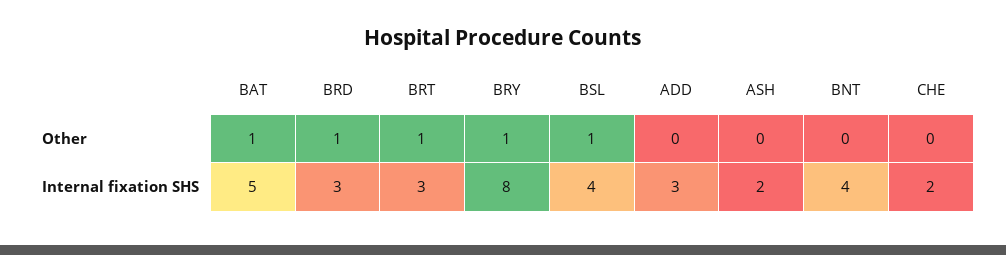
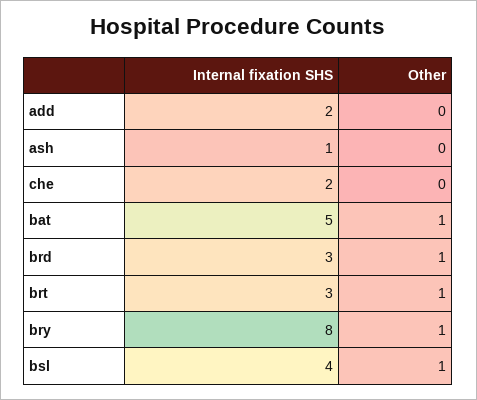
BNT, Other: 0 -> none
ADD, Internal fixation SHS: 3 -> 2
ASH, Internal fixation SHS: 2 -> 1
BNT, Internal fixation SHS: 4 -> none

